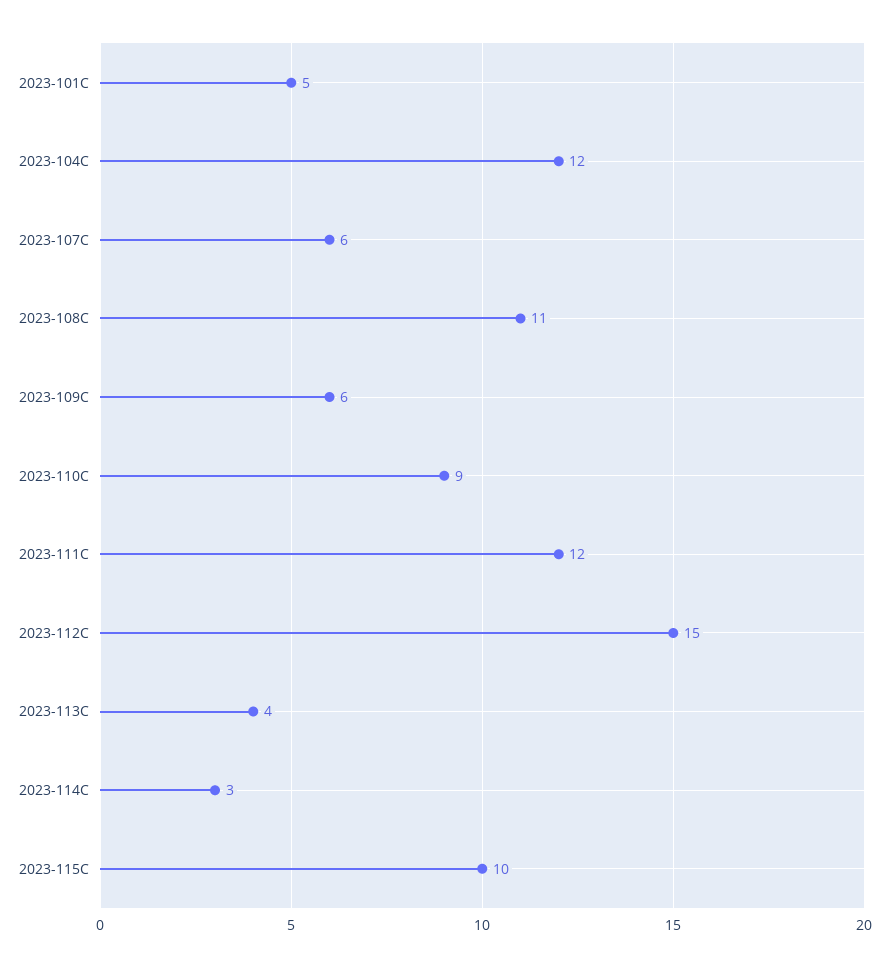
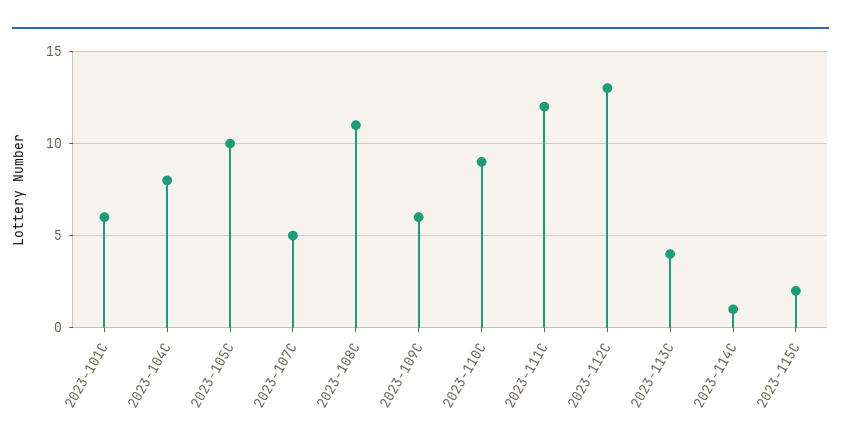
2023-101C: 5 -> 6
2023-104C: 12 -> 8
2023-107C: 6 -> 5
2023-112C: 15 -> 13
2023-114C: 3 -> 1
2023-115C: 10 -> 2
2023-105C: none -> 10

